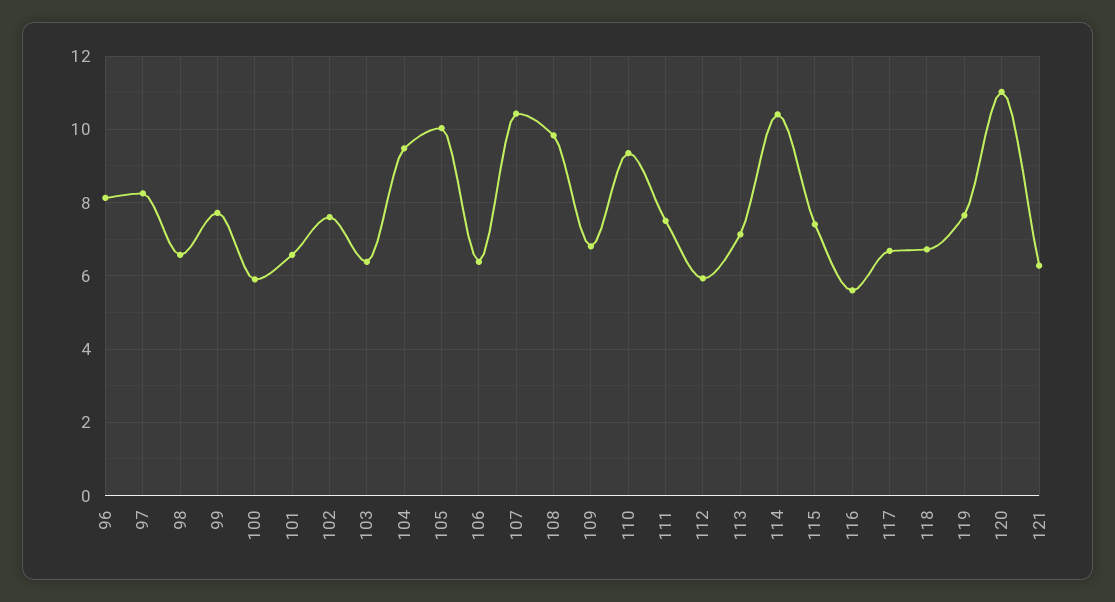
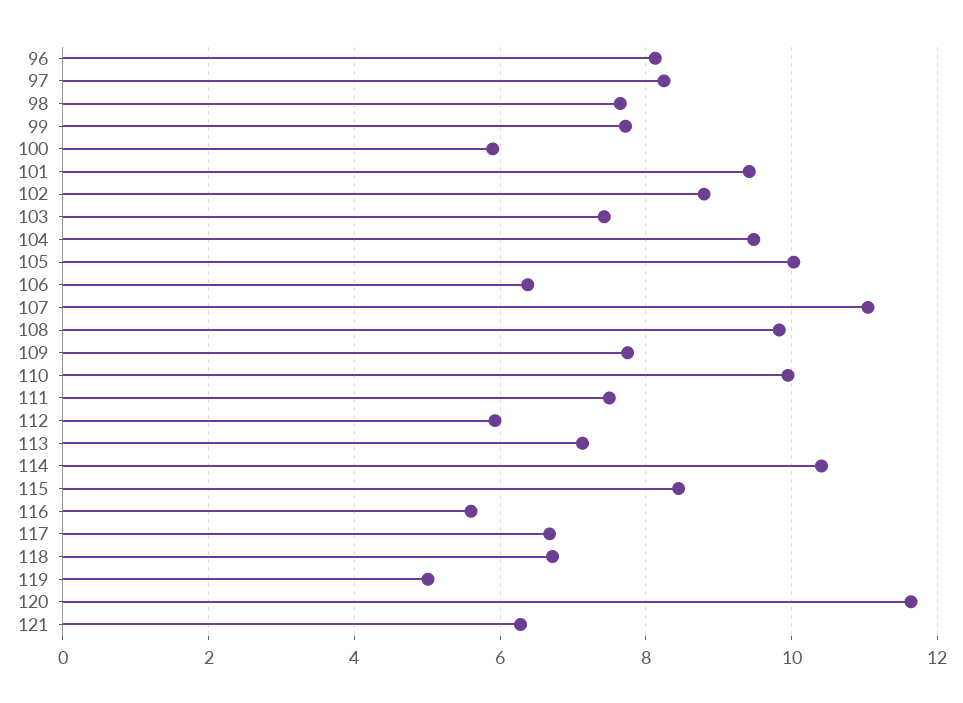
98: 6.6 -> 7.6
101: 6.6 -> 9.4
102: 7.6 -> 8.8
103: 6.4 -> 7.4
107: 10.4 -> 11
109: 6.8 -> 7.8
110: 9.4 -> 10
115: 7.4 -> 8.4
119: 7.6 -> 5
120: 11 -> 11.6

